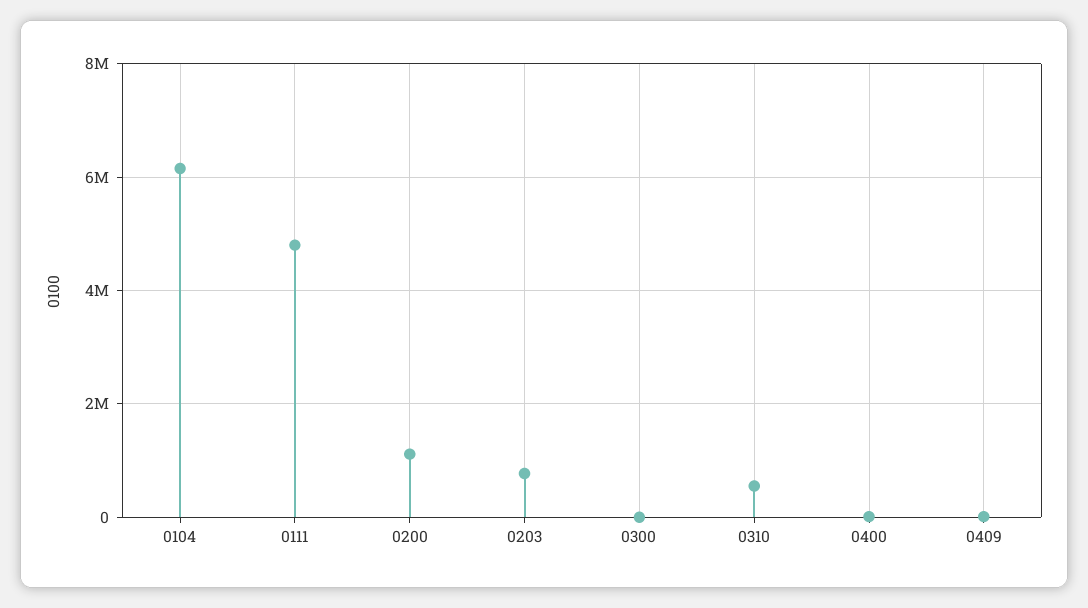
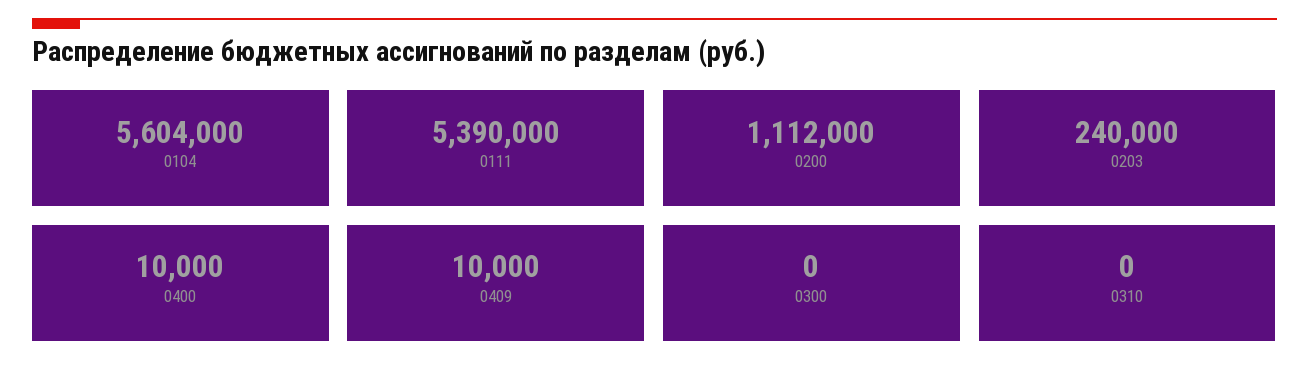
0104: 6200000 -> 5604000
0111: 4800000 -> 5390000
0203: 800000 -> 240000
0310: 600000 -> 0

